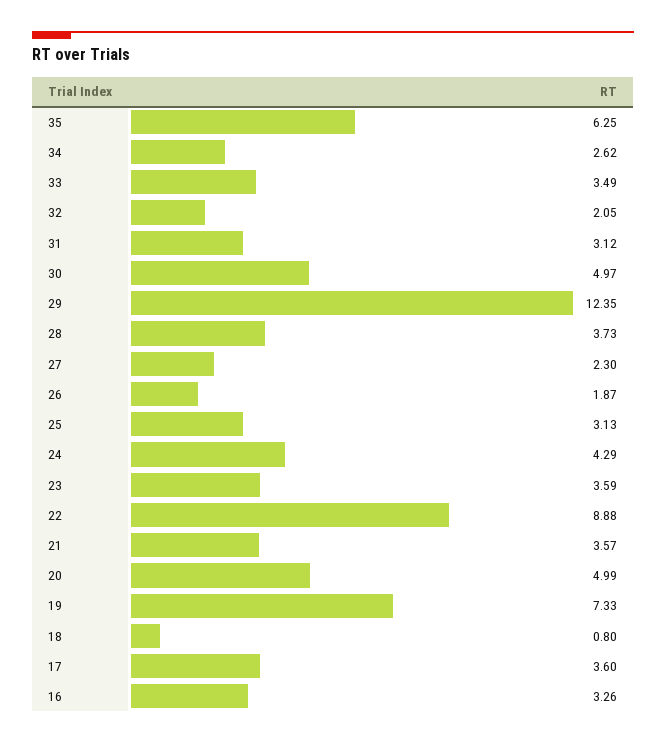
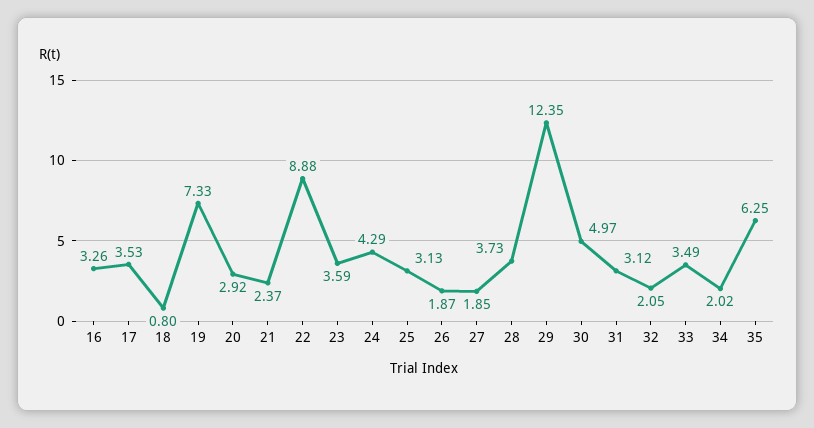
34: 2.62 -> 2.02
27: 2.3 -> 1.85
21: 3.57 -> 2.37
20: 4.99 -> 2.92
17: 3.6 -> 3.53

